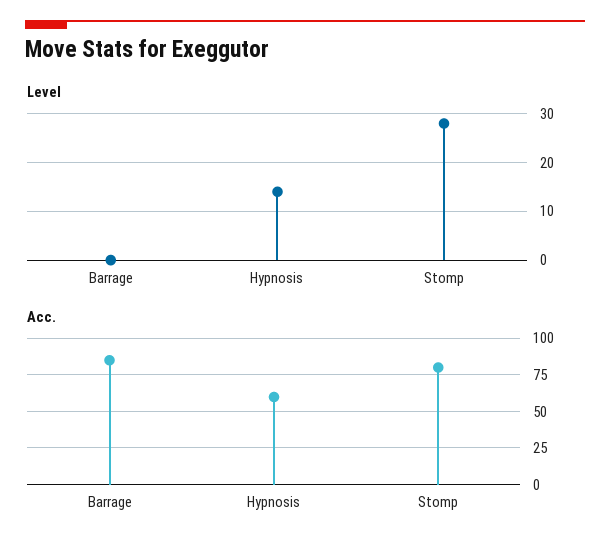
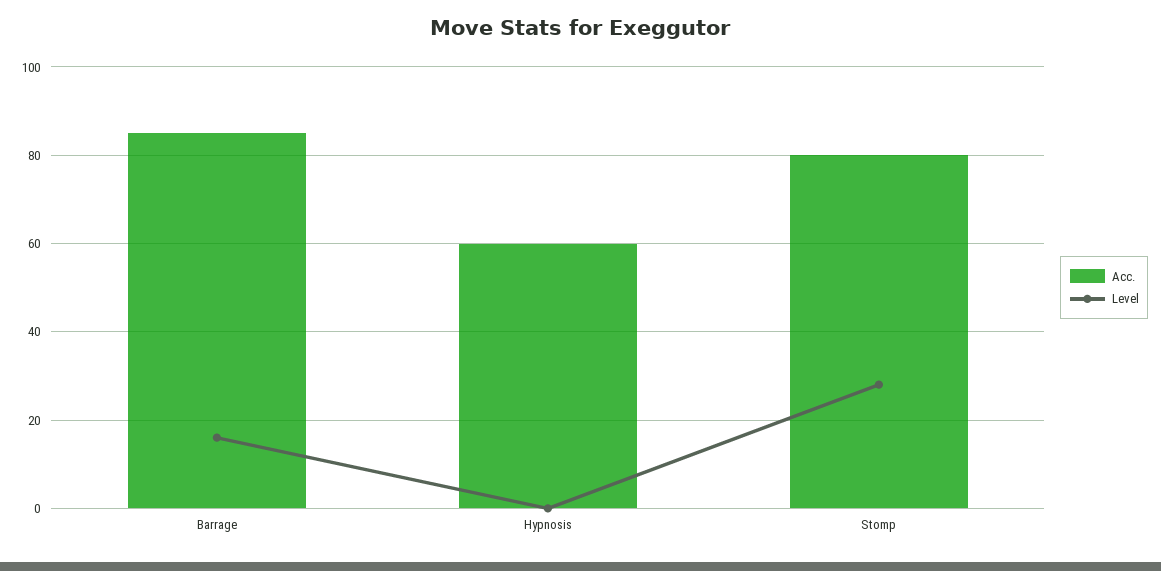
Level, Barrage: 0 -> 16
Level, Hypnosis: 15 -> 0

